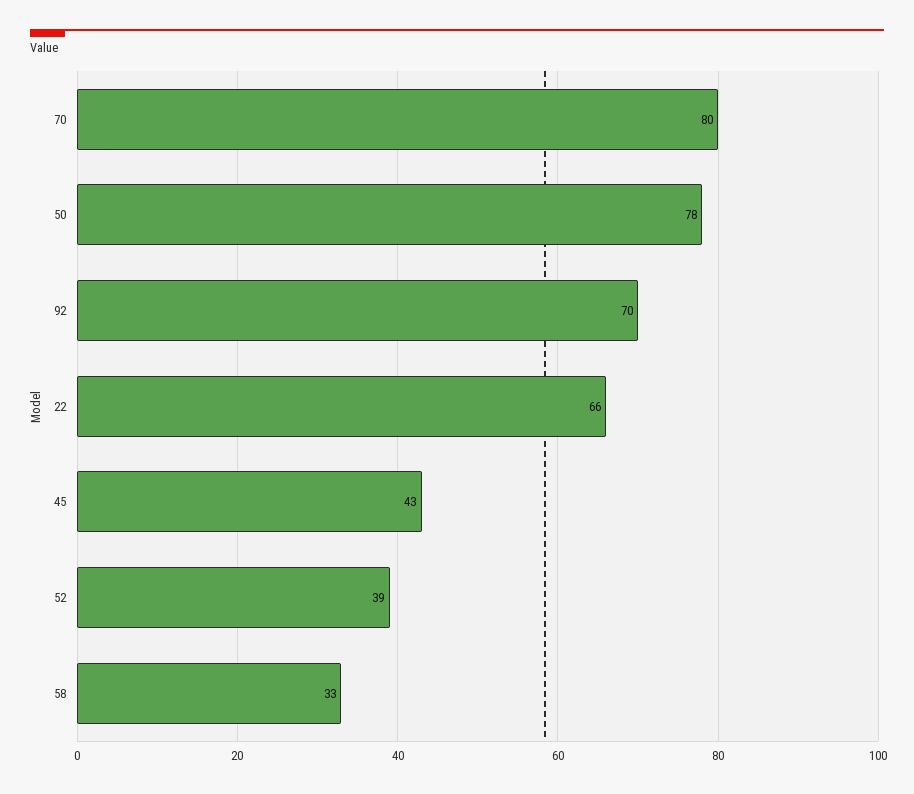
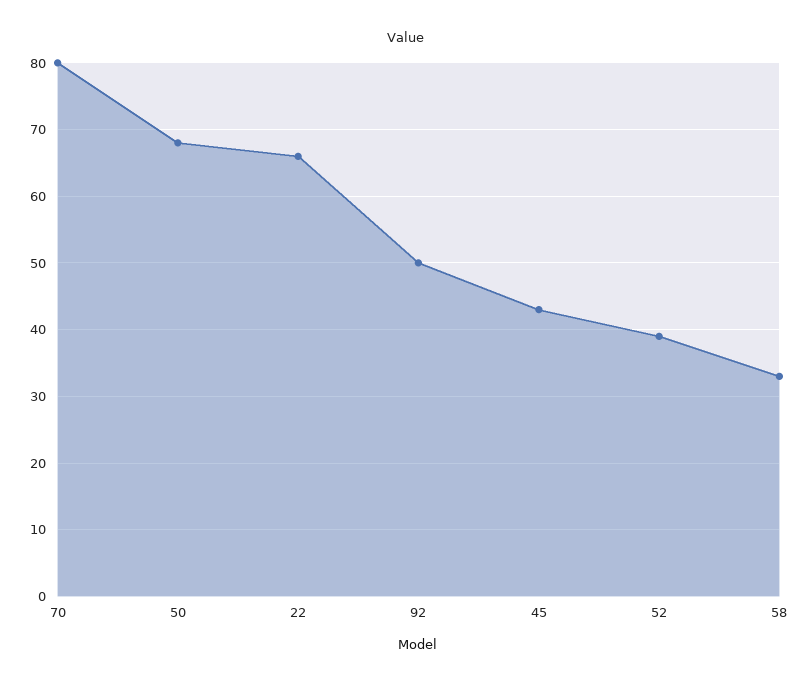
50: 78 -> 68
92: 70 -> 50

